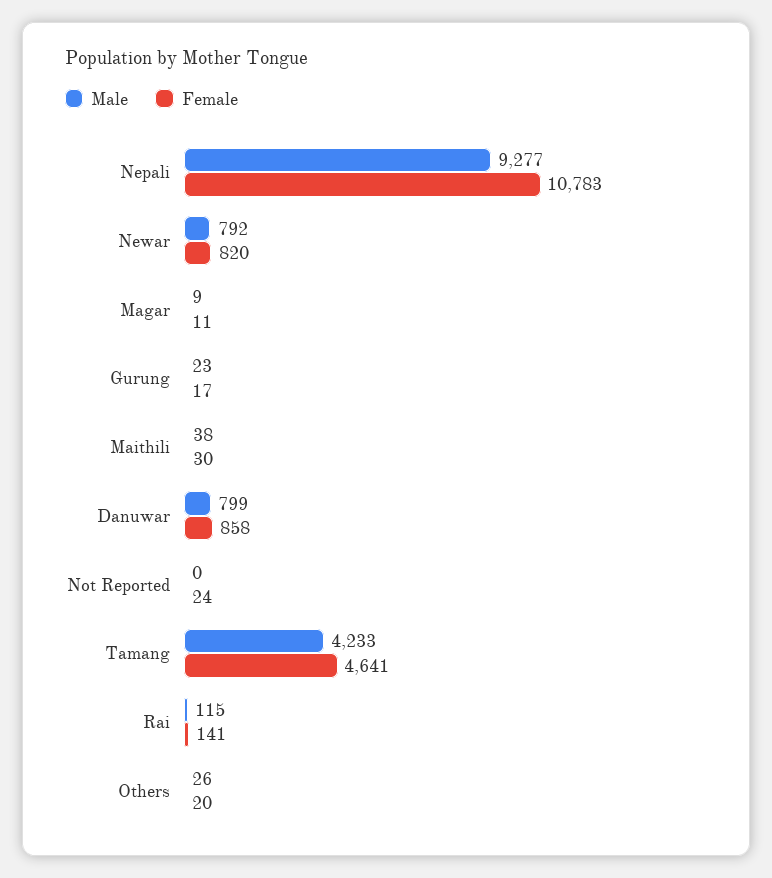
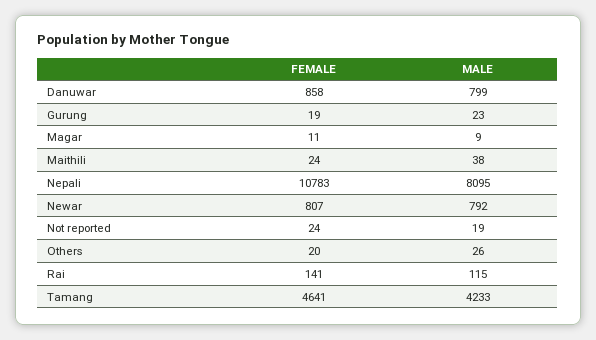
Male, Nepali: 9277 -> 8095
Female, Newar: 820 -> 807
Female, Gurung: 17 -> 19
Female, Maithili: 30 -> 24
Male, Not Reported: 0 -> 19

